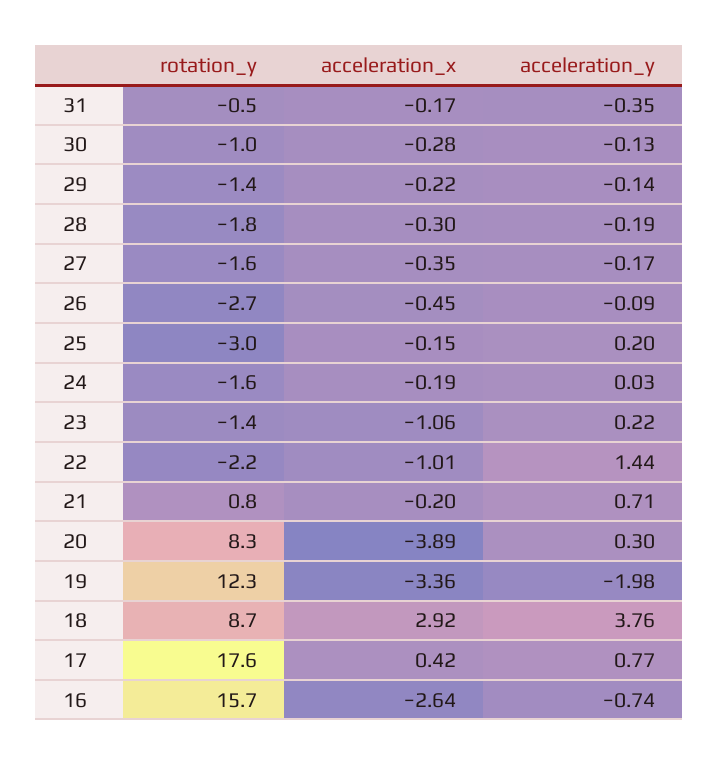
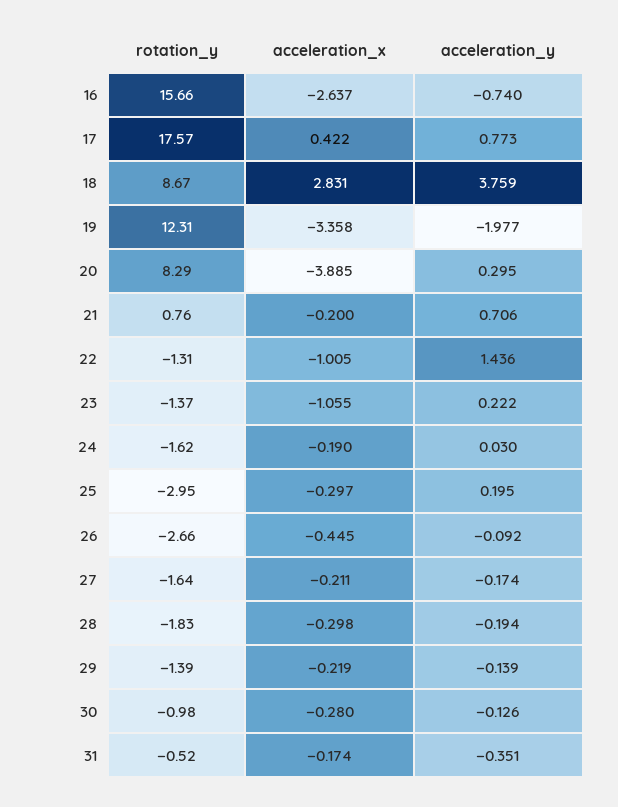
acceleration_x, 27: -0.35 -> -0.211
acceleration_x, 25: -0.15 -> -0.297
rotation_y, 22: -2.2 -> -1.31
acceleration_x, 18: 2.92 -> 2.831

